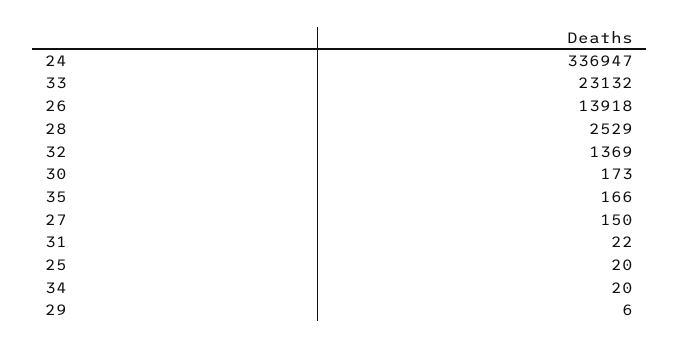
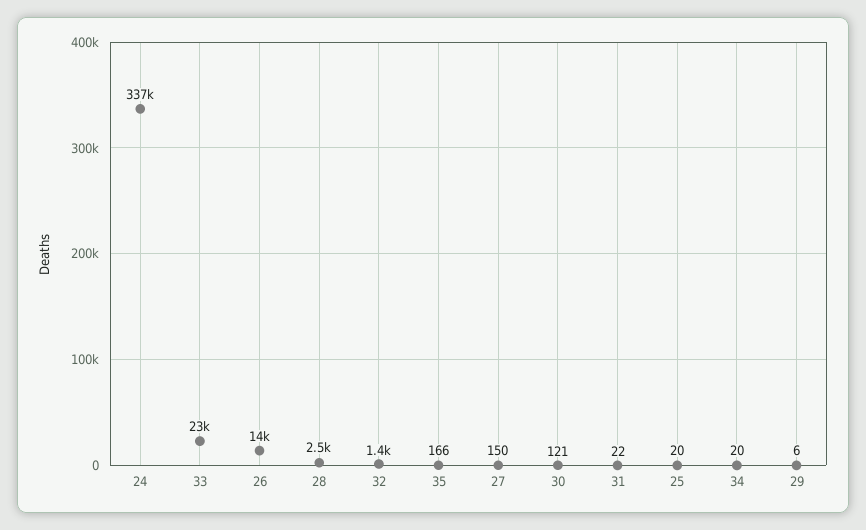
30: 173 -> 121

